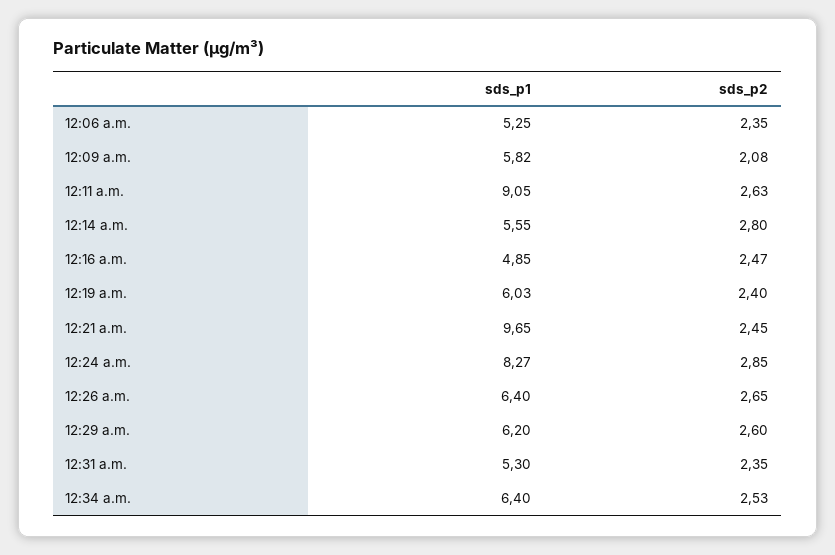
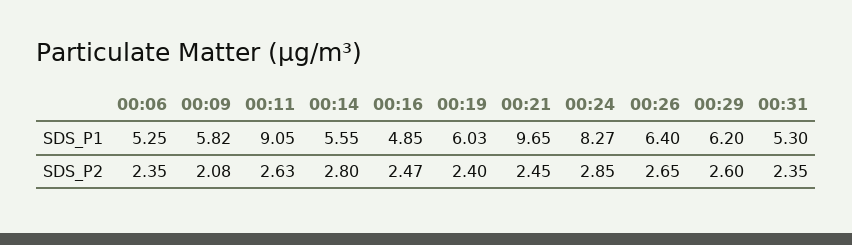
sds_p1, 12:34 a.m.: 6.4 -> none
sds_p2, 12:34 a.m.: 2.53 -> none

